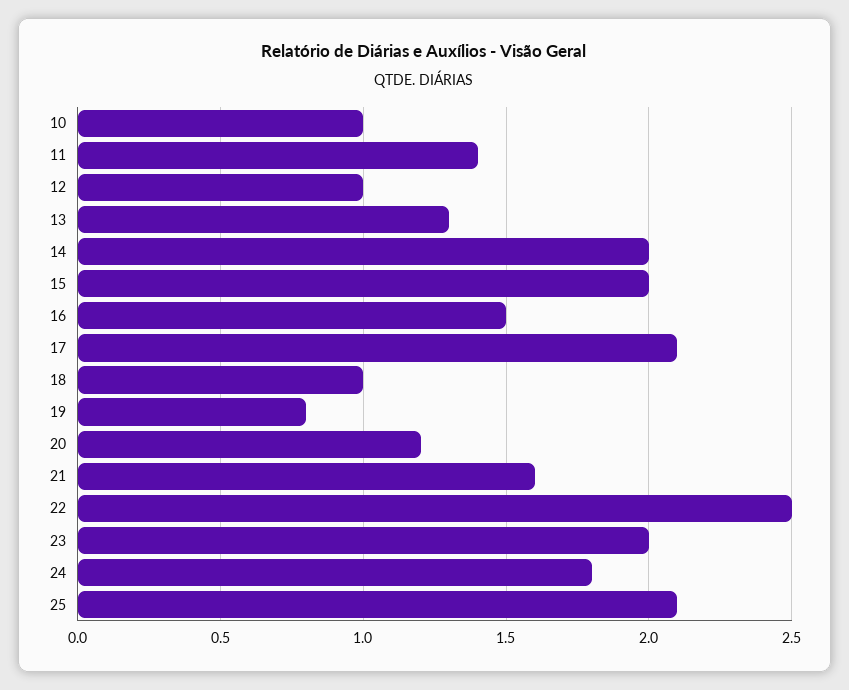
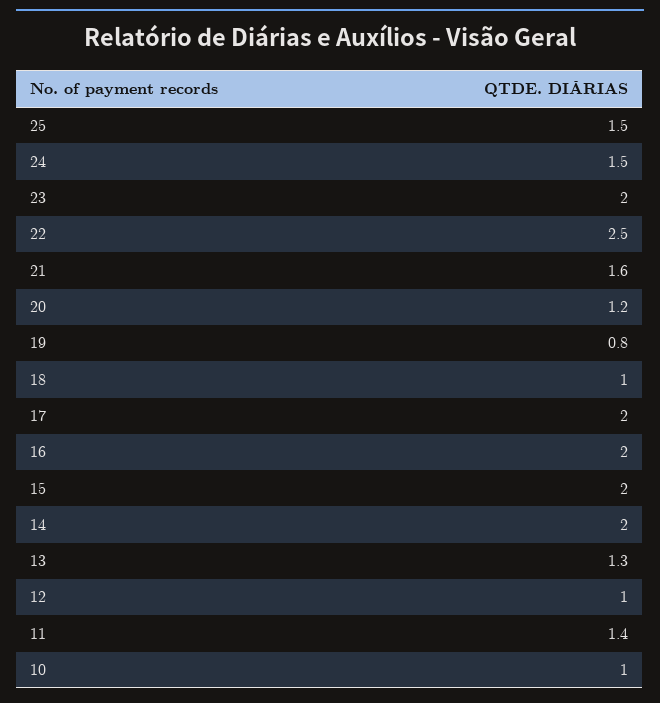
16: 1.5 -> 2
17: 2.1 -> 2
24: 1.8 -> 1.5
25: 2.1 -> 1.5

